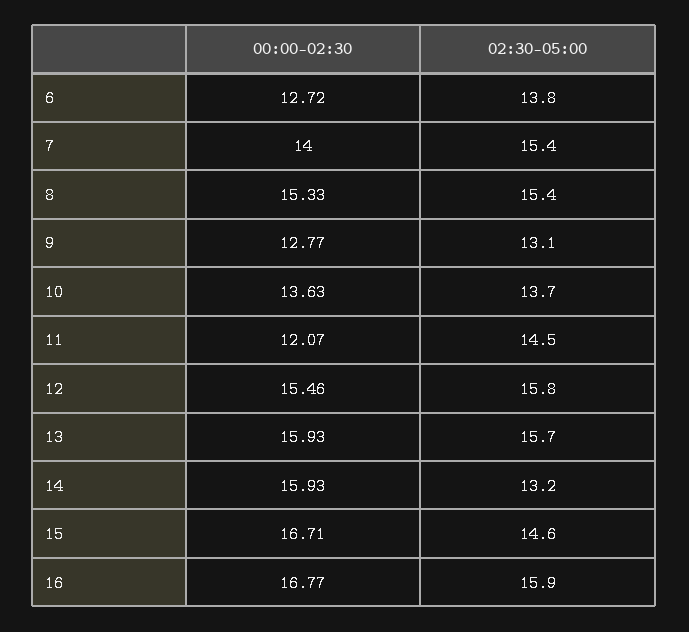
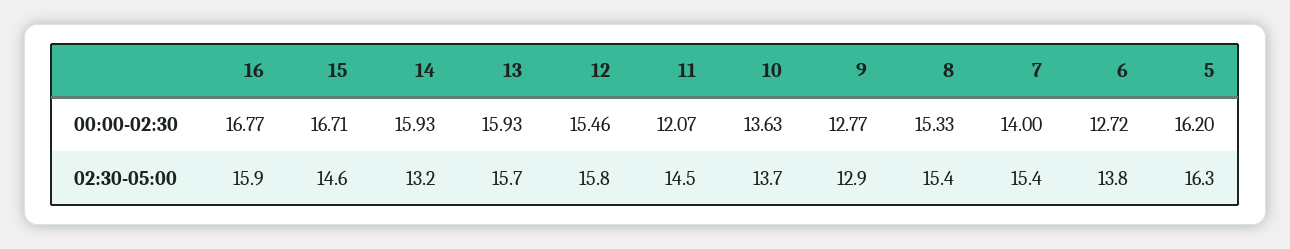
02:30-05:00, 9: 13.1 -> 12.9
00:00-02:30, 5: none -> 16.2
02:30-05:00, 5: none -> 16.3

